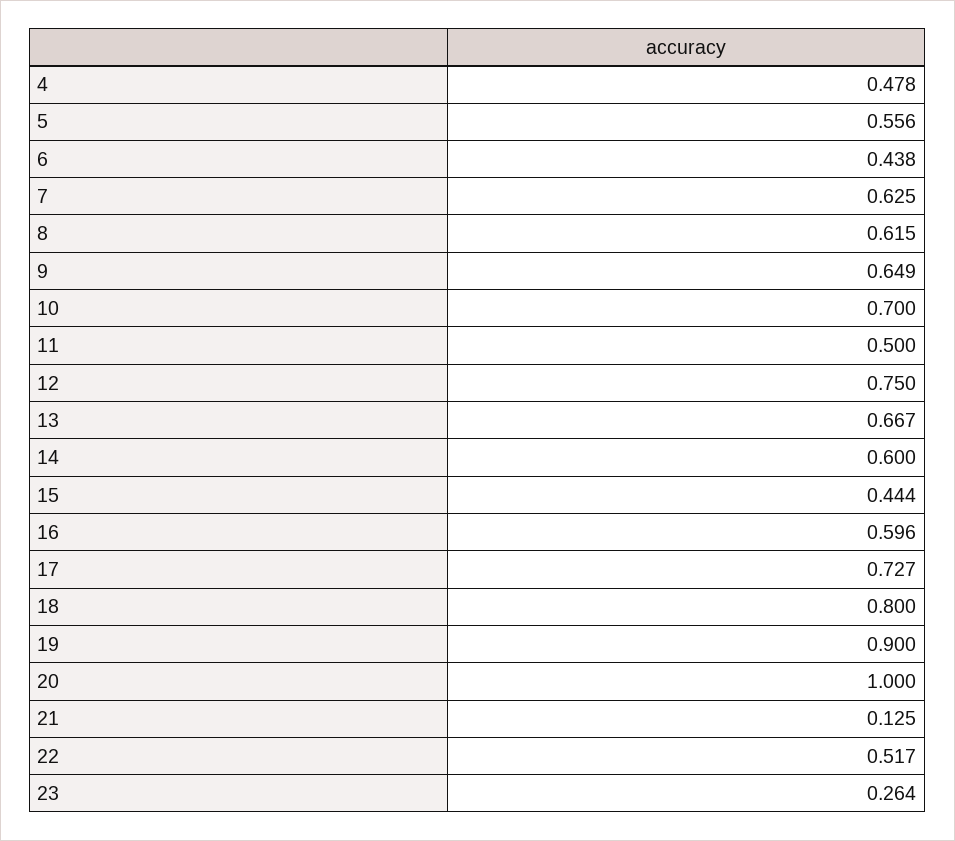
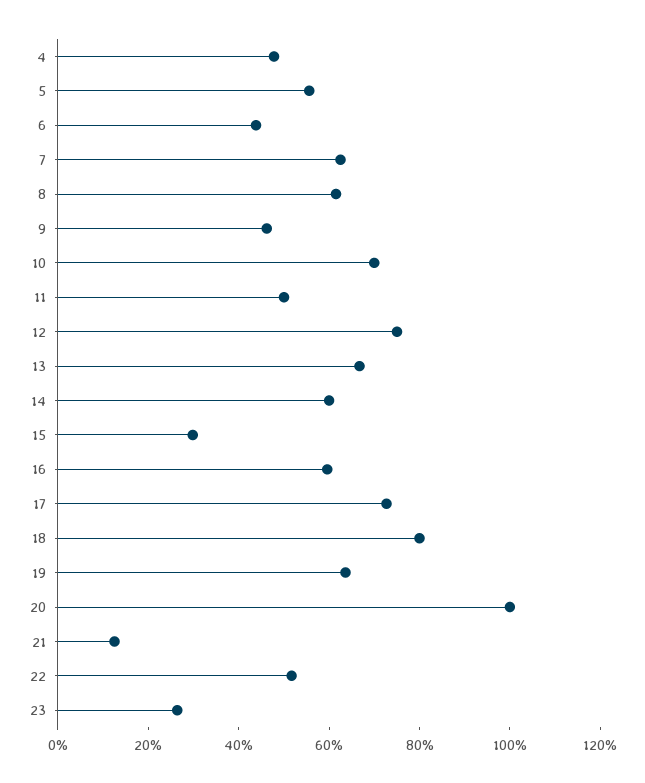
9: 0.649 -> 0.45
15: 0.444 -> 0.3
19: 0.9 -> 0.65

